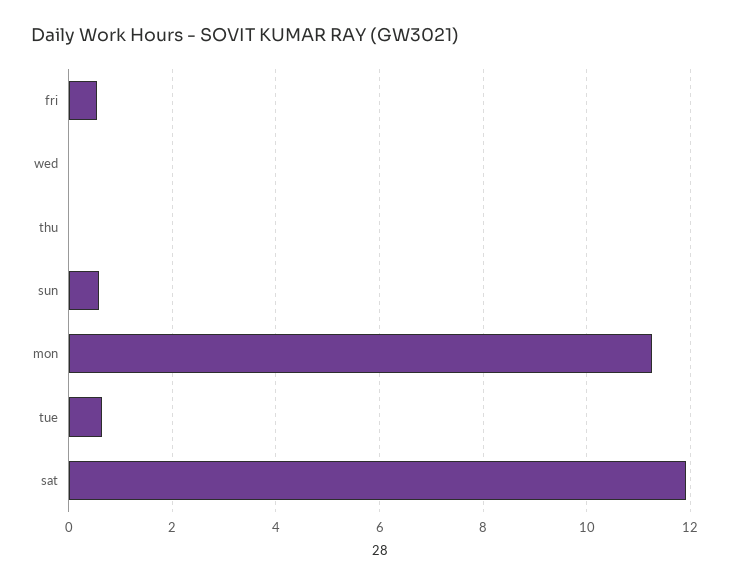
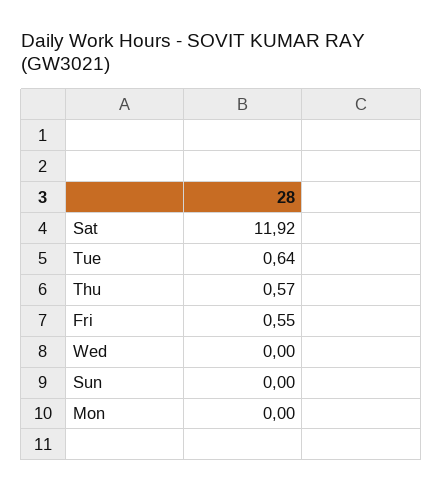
thu: 0 -> 0.57
sun: 0.6 -> 0
mon: 11.2 -> 0

